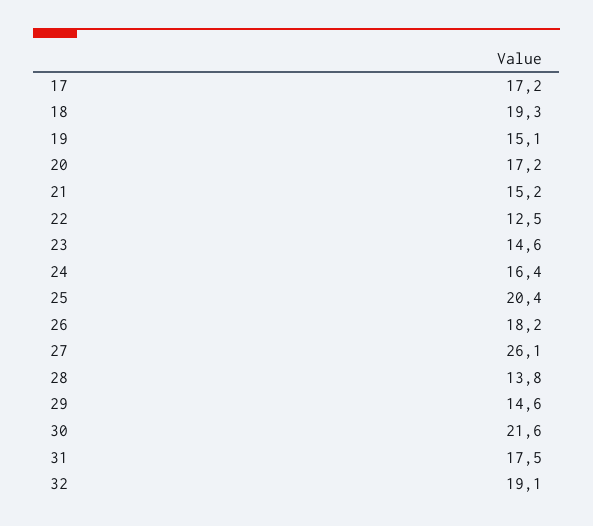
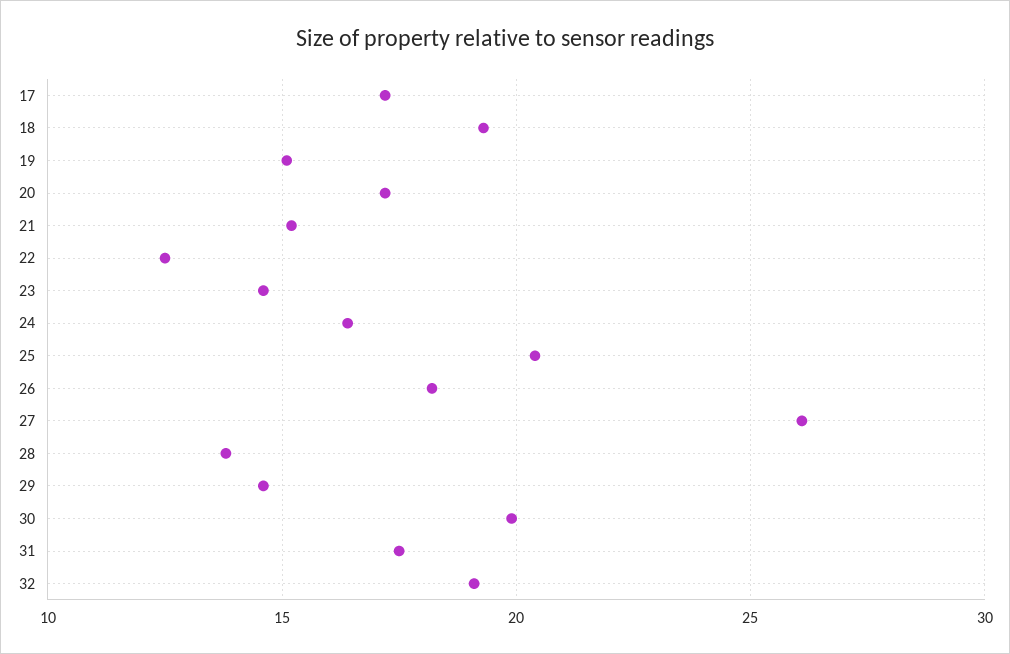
30: 21.6 -> 20

